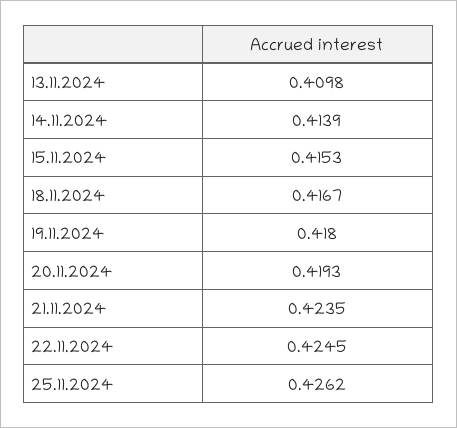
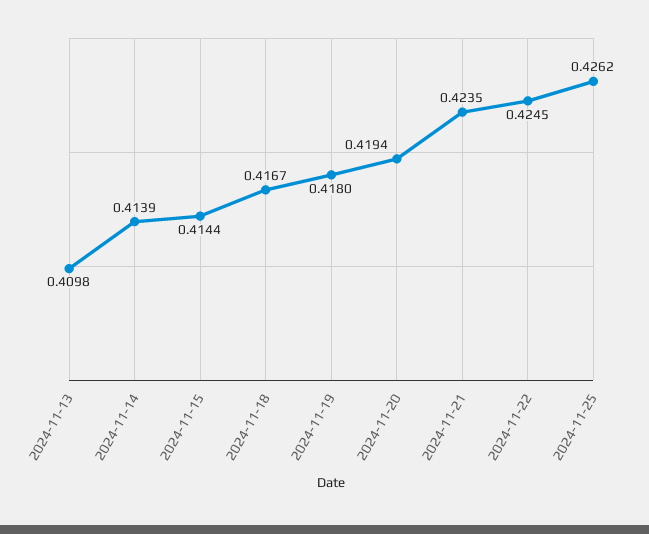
15.11.2024: 0.4153 -> 0.4144
20.11.2024: 0.4193 -> 0.4194

